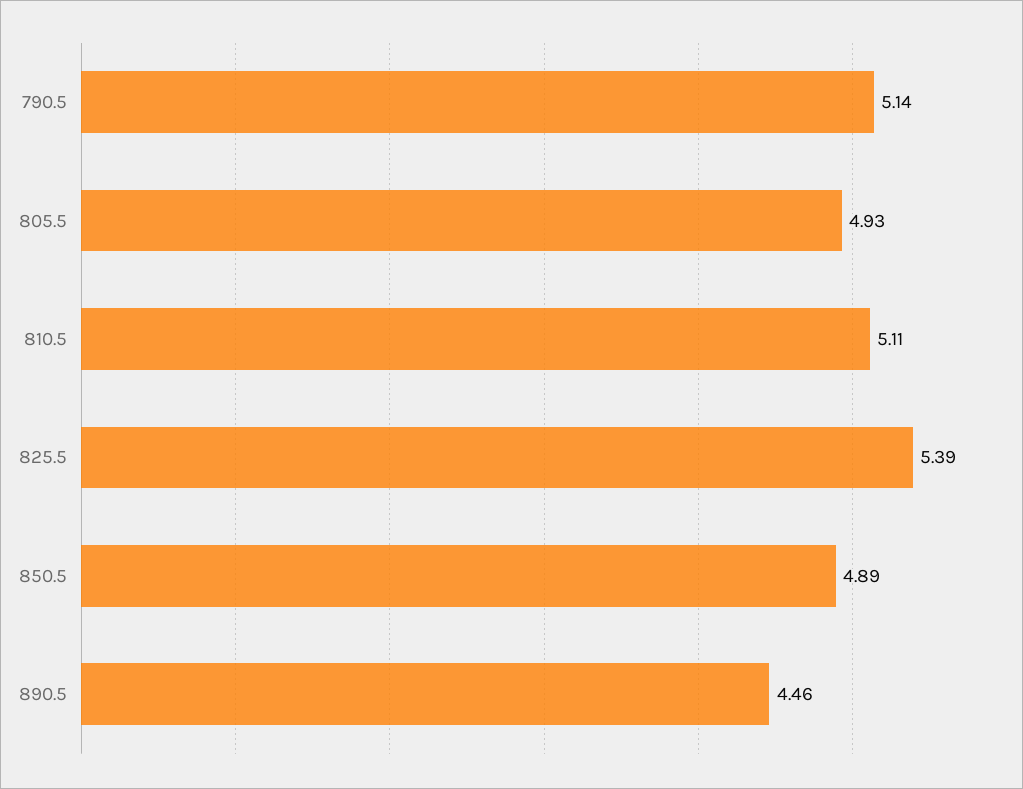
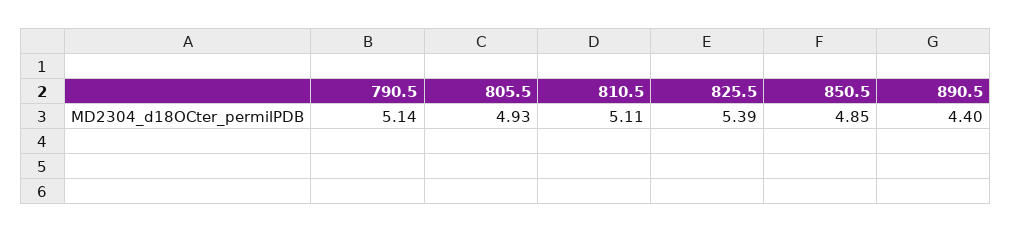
850.5: 4.89 -> 4.85
890.5: 4.46 -> 4.4

